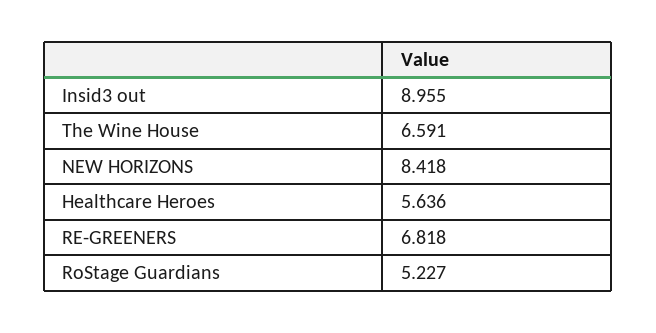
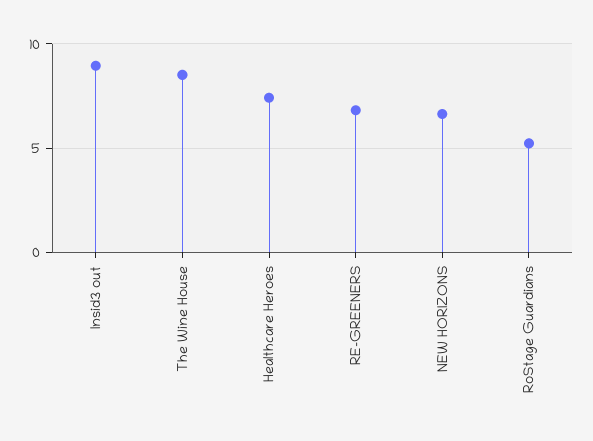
The Wine House: 6.591 -> 8.5
NEW HORIZONS: 8.418 -> 6.5
Healthcare Heroes: 5.636 -> 7.5

